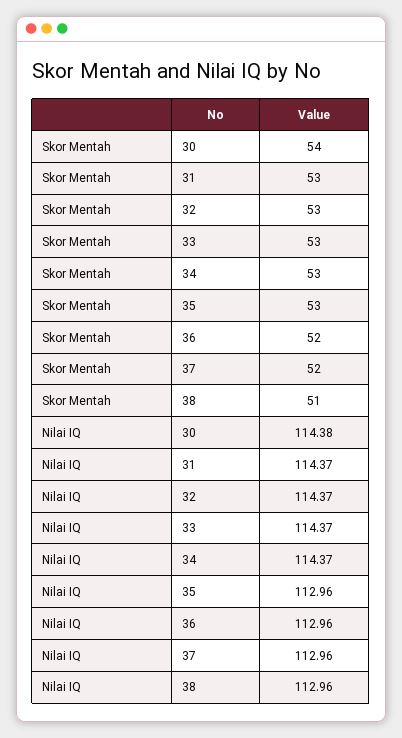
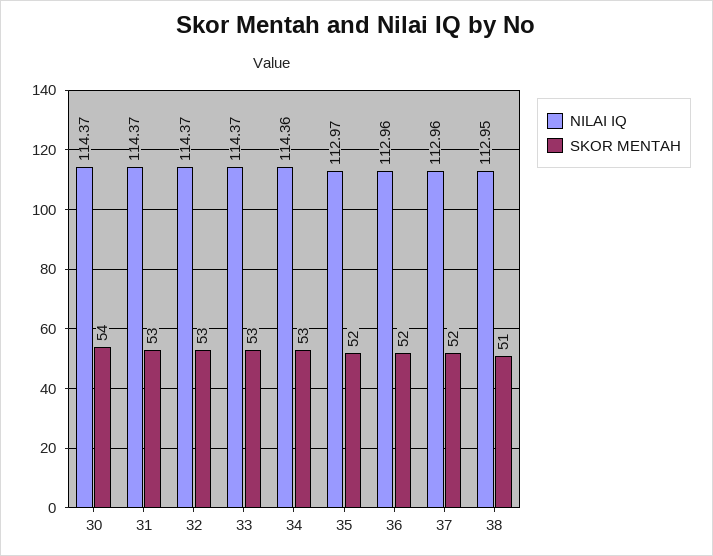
Skor Mentah, 35: 53 -> 52
Nilai IQ, 30: 114.38 -> 114.37
Nilai IQ, 34: 114.37 -> 114.36
Nilai IQ, 35: 112.96 -> 112.97
Nilai IQ, 38: 112.96 -> 112.95

